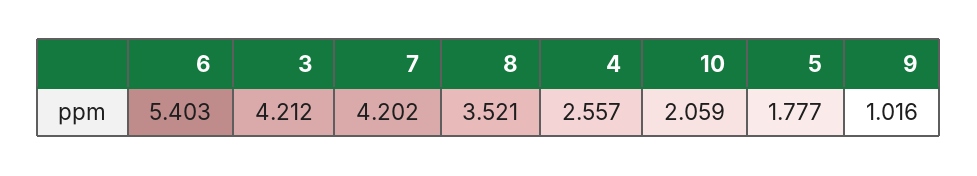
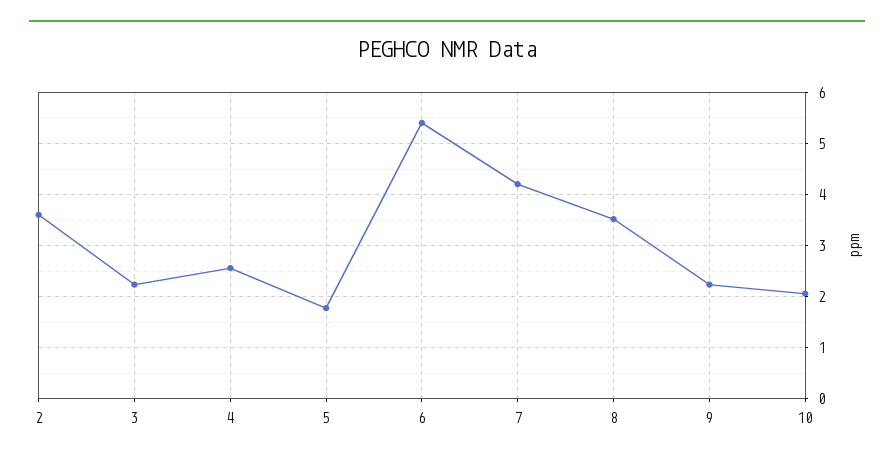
3: 4.212 -> 2.2
9: 1.016 -> 2.2
2: none -> 3.6

